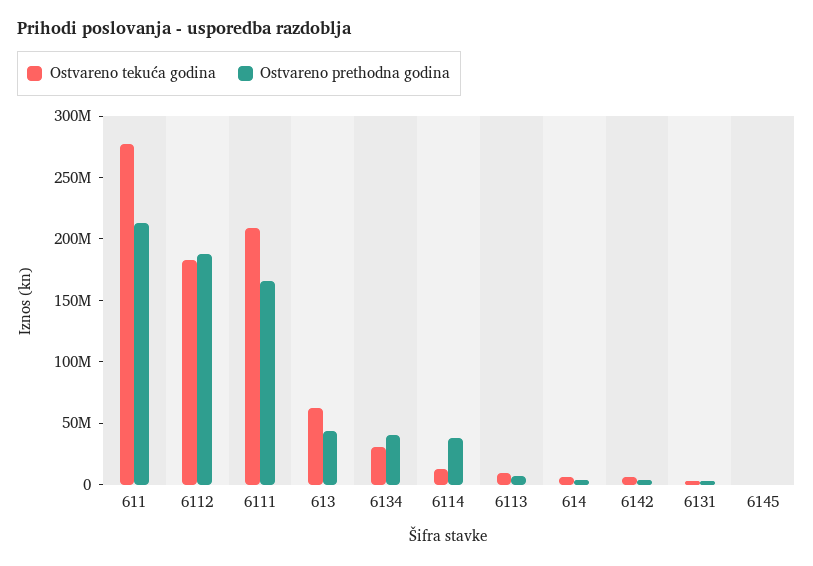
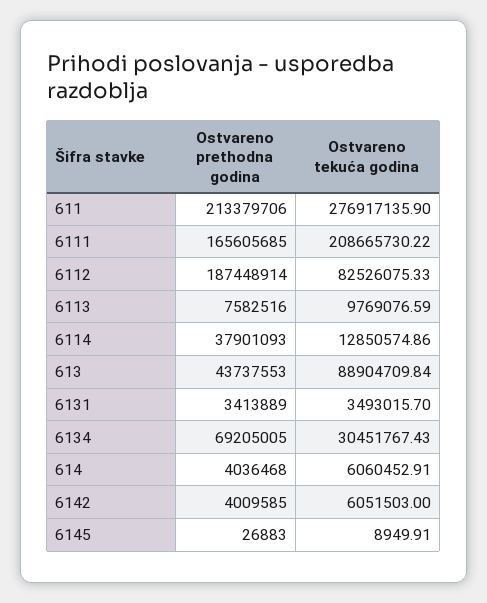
Ostvareno tekuća godina, 6112: 180000000 -> 82526075.33
Ostvareno tekuća godina, 613: 60000000 -> 88904709.84
Ostvareno prethodna godina, 6134: 40000000 -> 69205005

